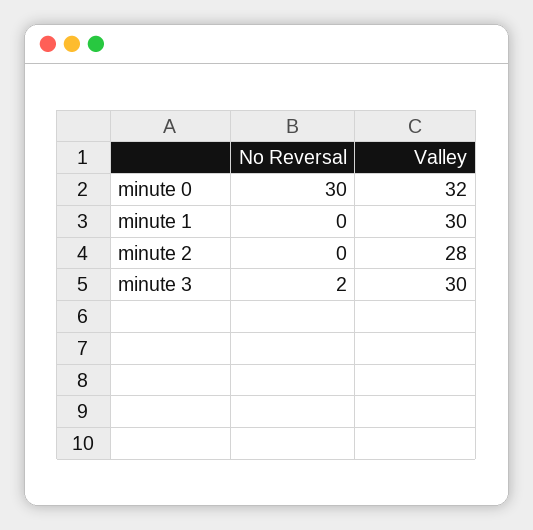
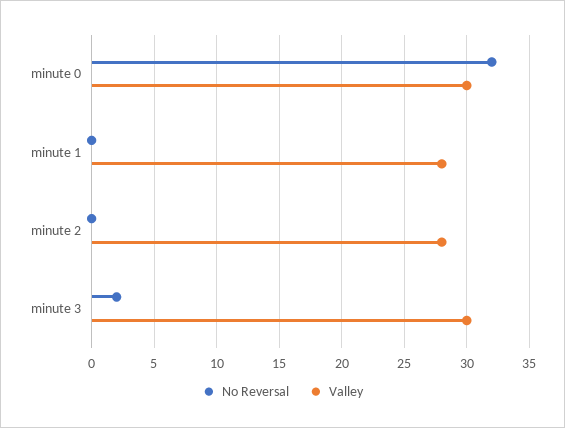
No Reversal, minute 0: 30 -> 32
Valley, minute 0: 32 -> 30
Valley, minute 1: 30 -> 28

